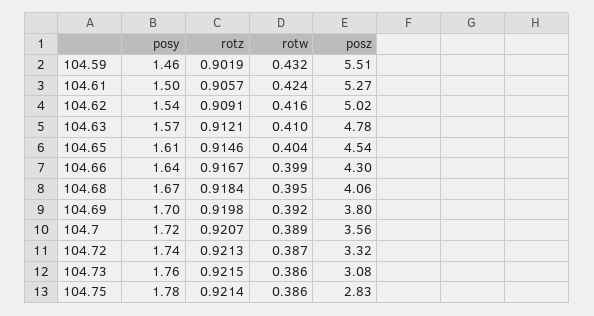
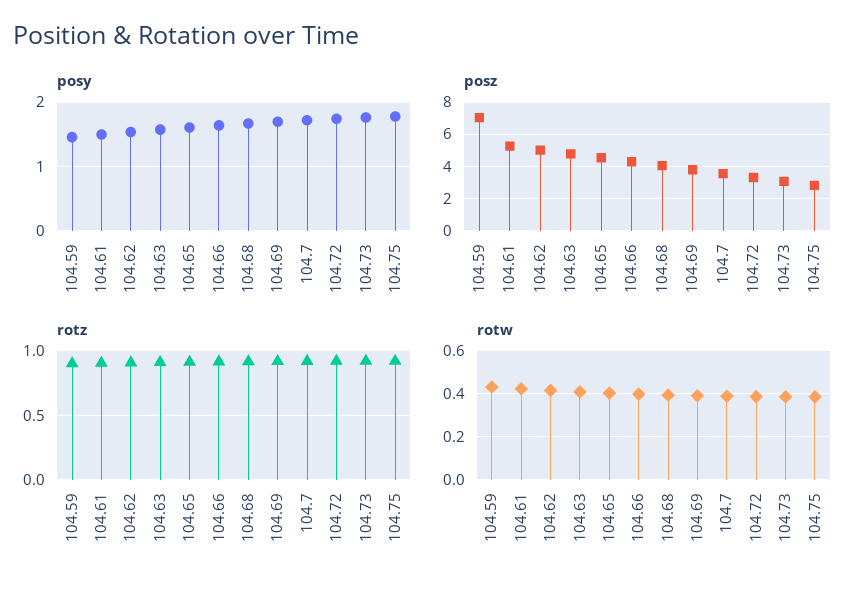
posz, 104.59: 5.51 -> 7

